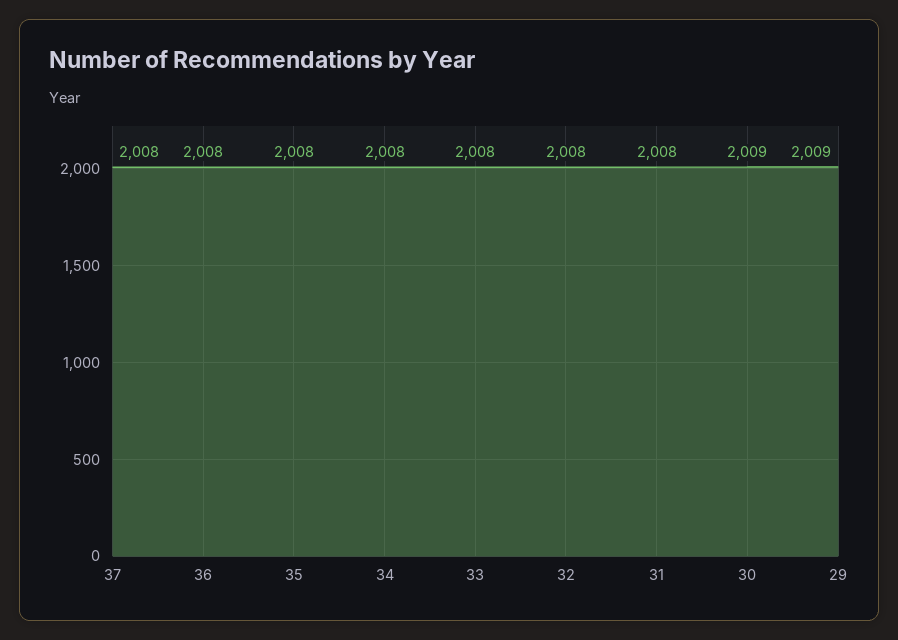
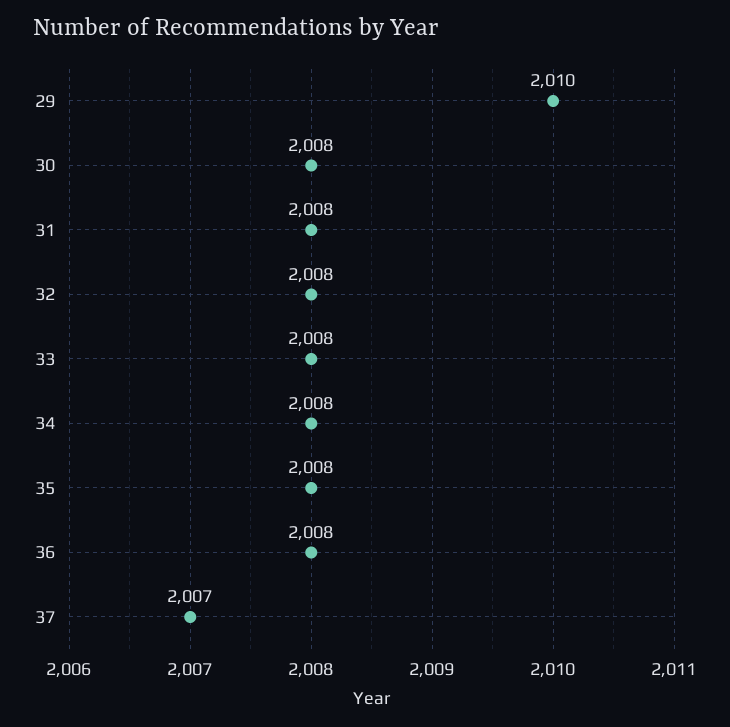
37: 2008 -> 2007
30: 2009 -> 2008
29: 2009 -> 2010

